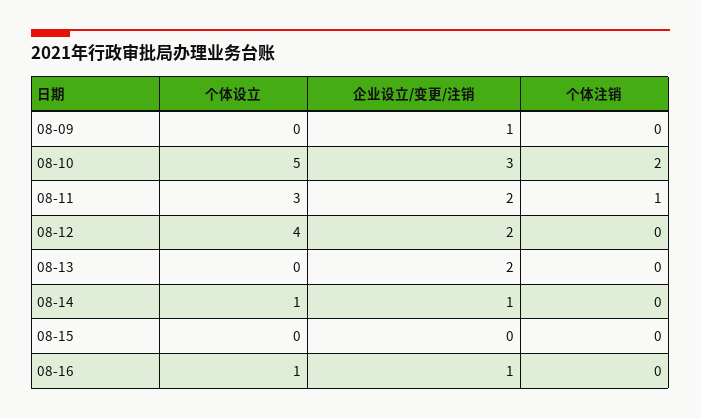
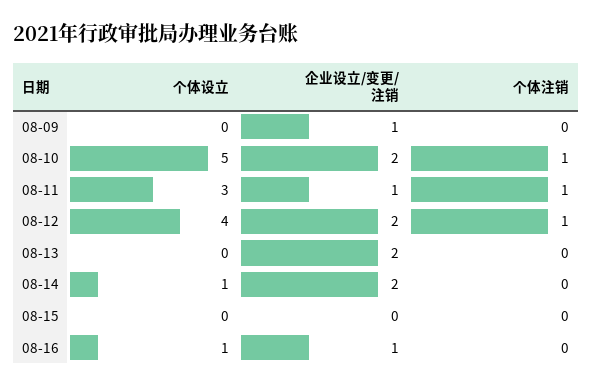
企业设立/变更/注销, 08-10: 3 -> 2
个体注销, 08-10: 2 -> 1
企业设立/变更/注销, 08-11: 2 -> 1
个体注销, 08-12: 0 -> 1
企业设立/变更/注销, 08-14: 1 -> 2

